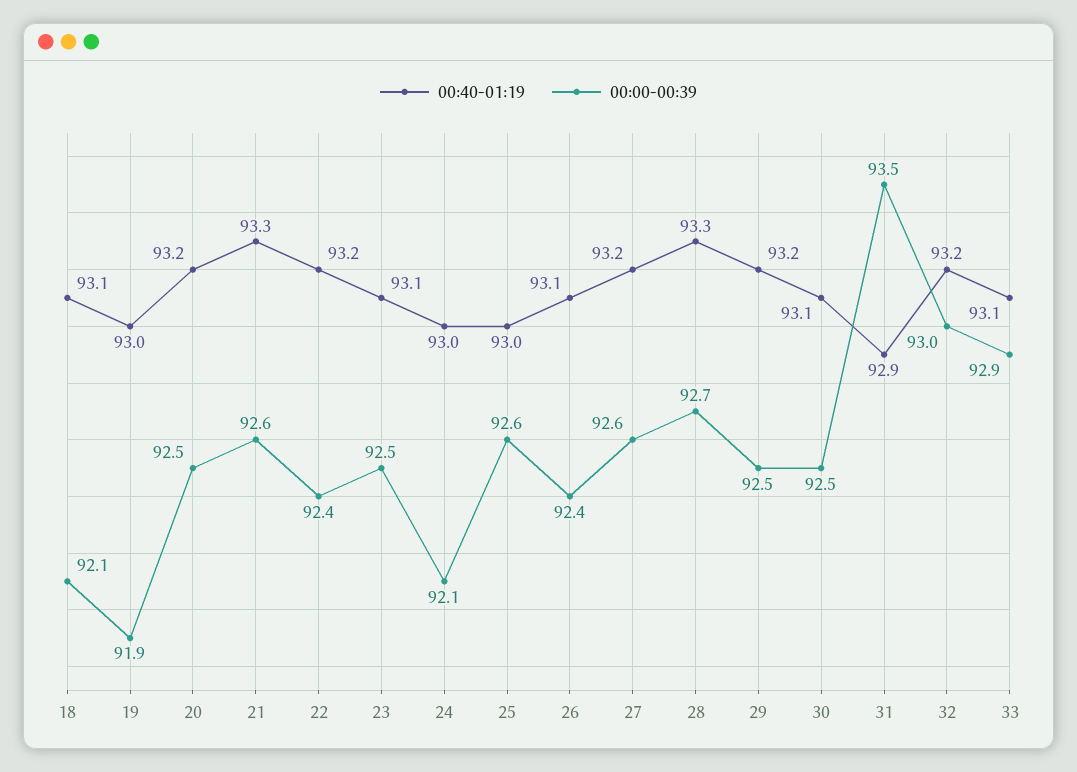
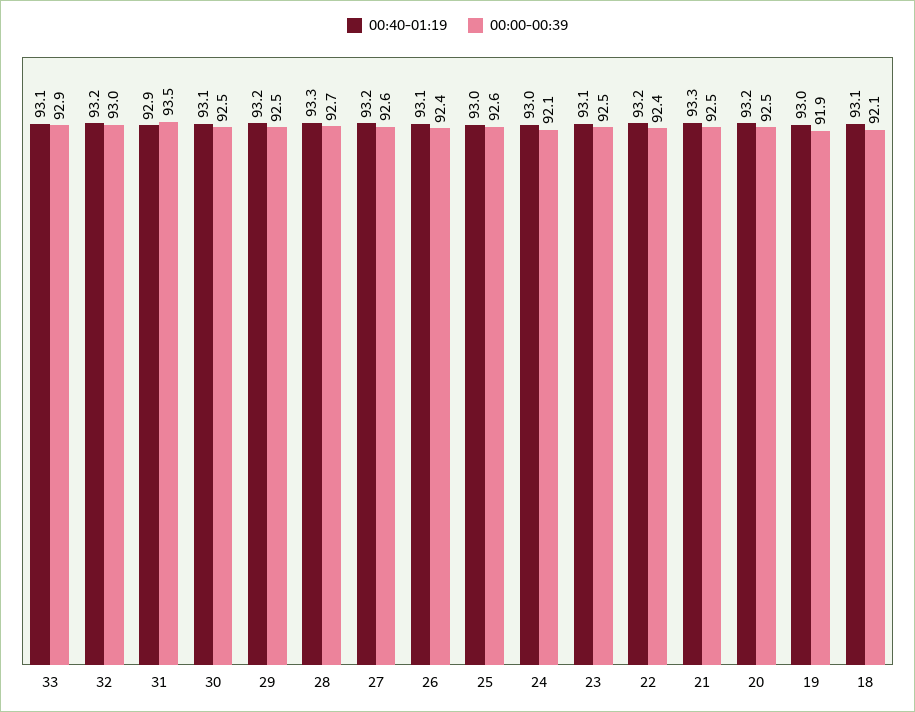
00:00-00:39, 21: 92.6 -> 92.5

